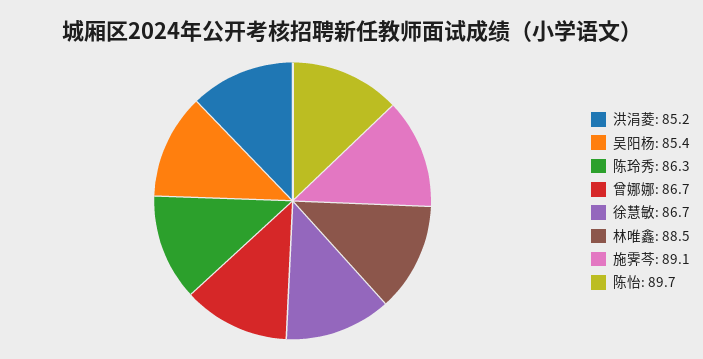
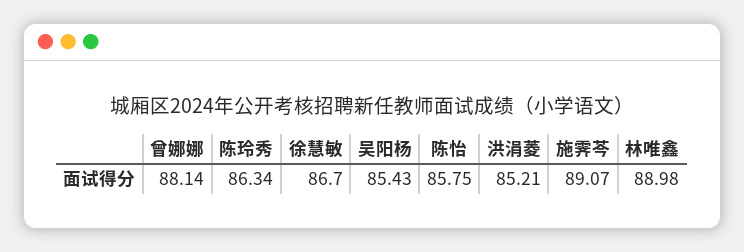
曾娜娜: 86.7 -> 88.14
林唯鑫: 88.5 -> 88.98
陈怡: 89.7 -> 85.75

